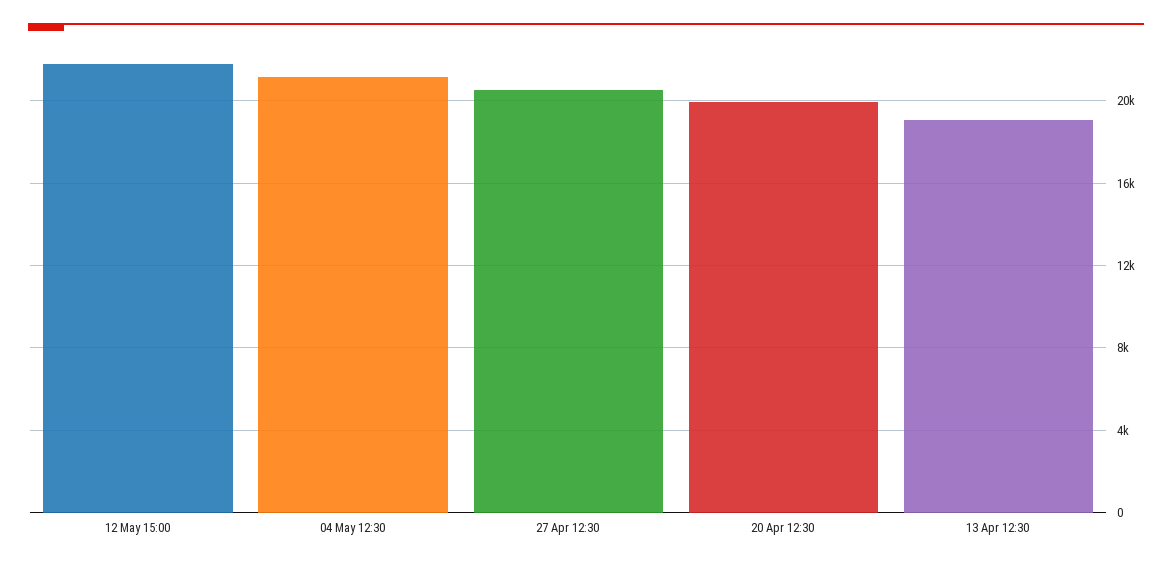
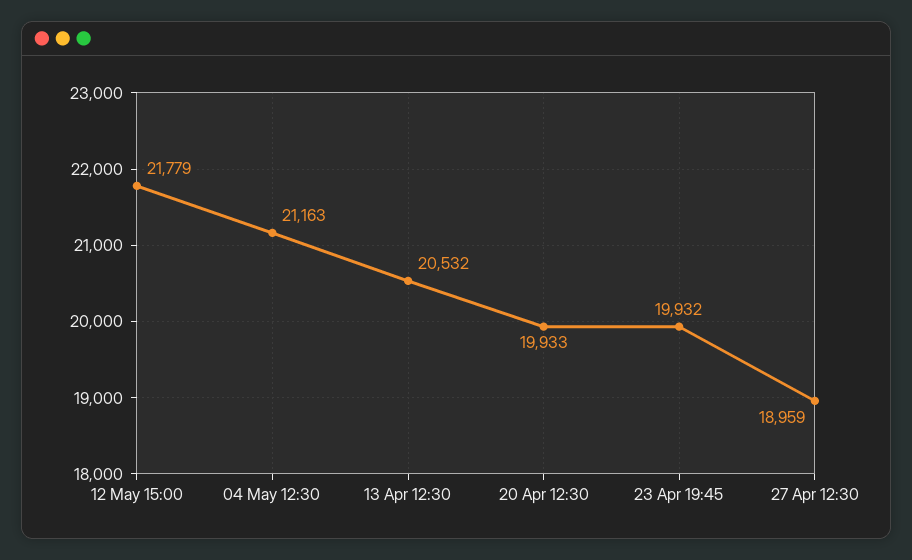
27 Apr 12:30: 20500 -> 18959
13 Apr 12:30: 19000 -> 20532
23 Apr 19:45: none -> 19932

